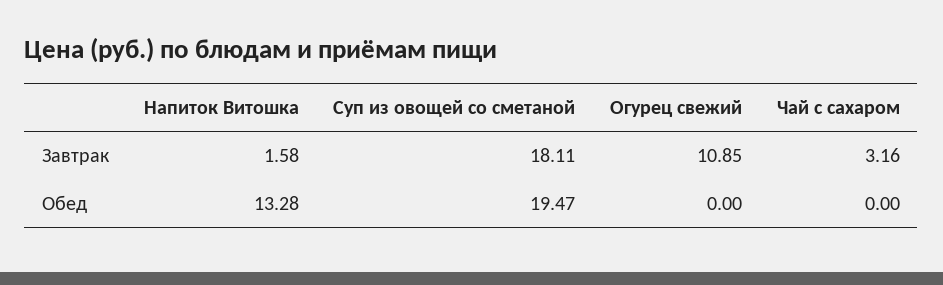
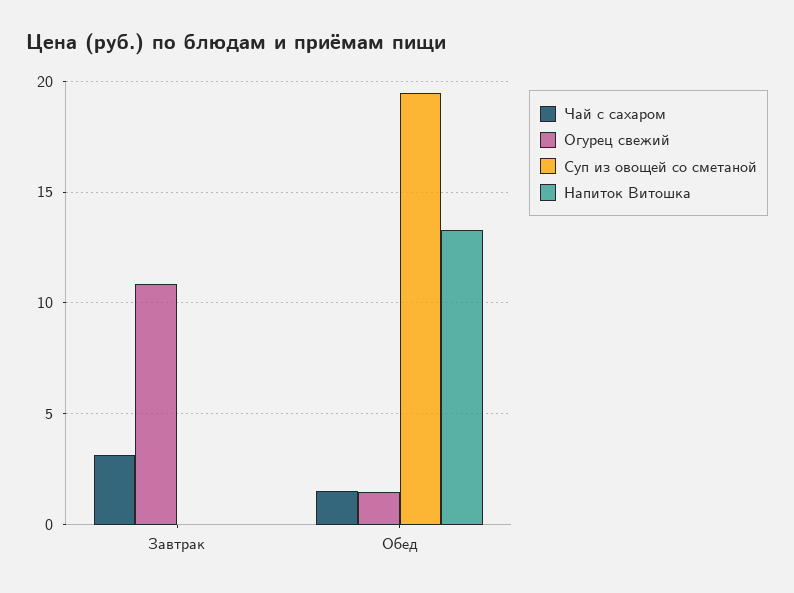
Напиток Витошка, Завтрак: 1.58 -> 0
Суп из овощей со сметаной, Завтрак: 18.11 -> 0
Огурец свежий, Обед: 0 -> 1.5
Чай с сахаром, Обед: 0 -> 1.5

